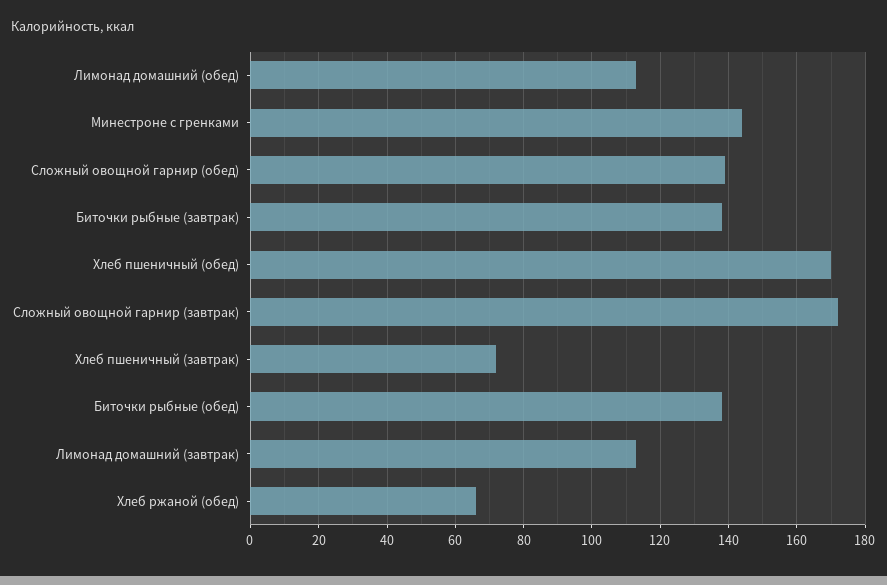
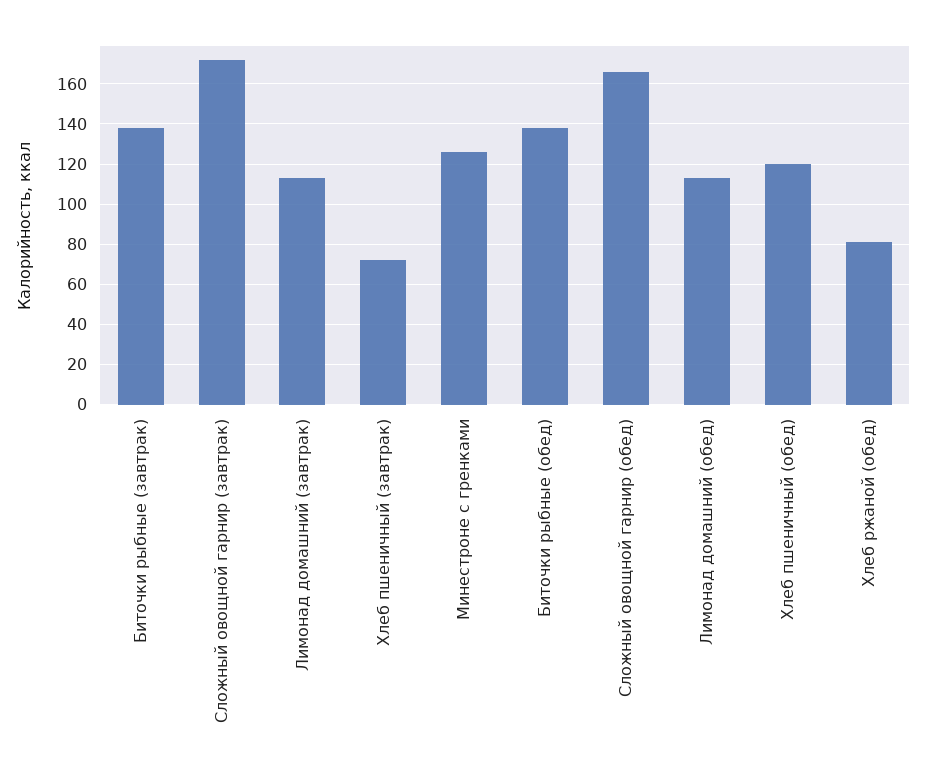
Минестроне с гренками: 145 -> 125
Сложный овощной гарнир (обед): 140 -> 165
Хлеб пшеничный (обед): 170 -> 120
Хлеб ржаной (обед): 65 -> 80

